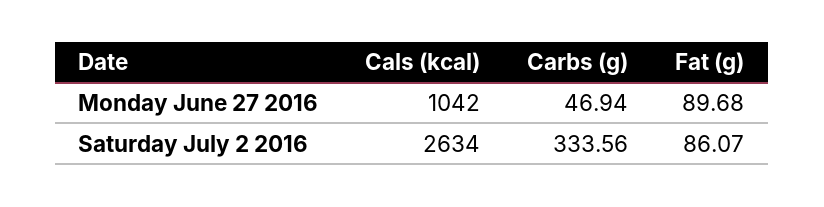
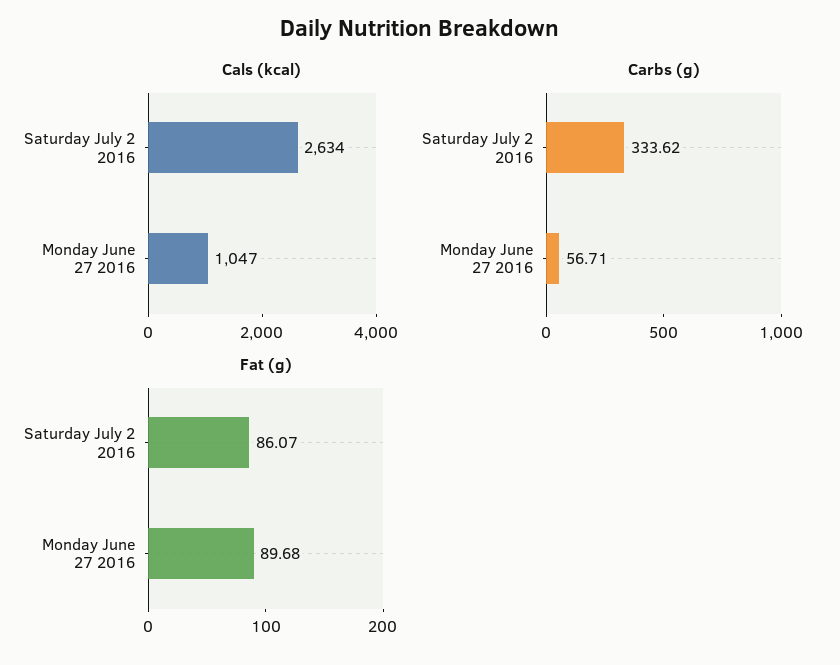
Cals (kcal), Monday June 27 2016: 1042 -> 1047
Carbs (g), Monday June 27 2016: 46.94 -> 56.71
Carbs (g), Saturday July 2 2016: 333.56 -> 333.62

